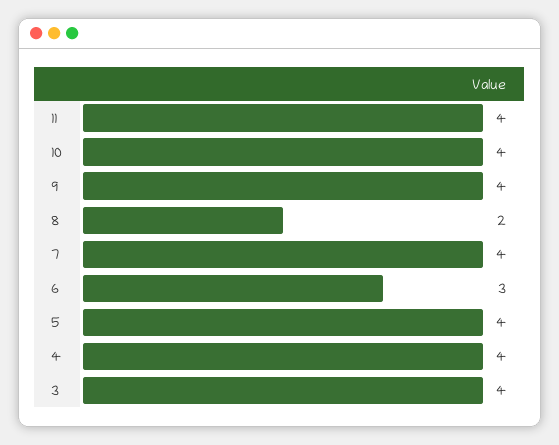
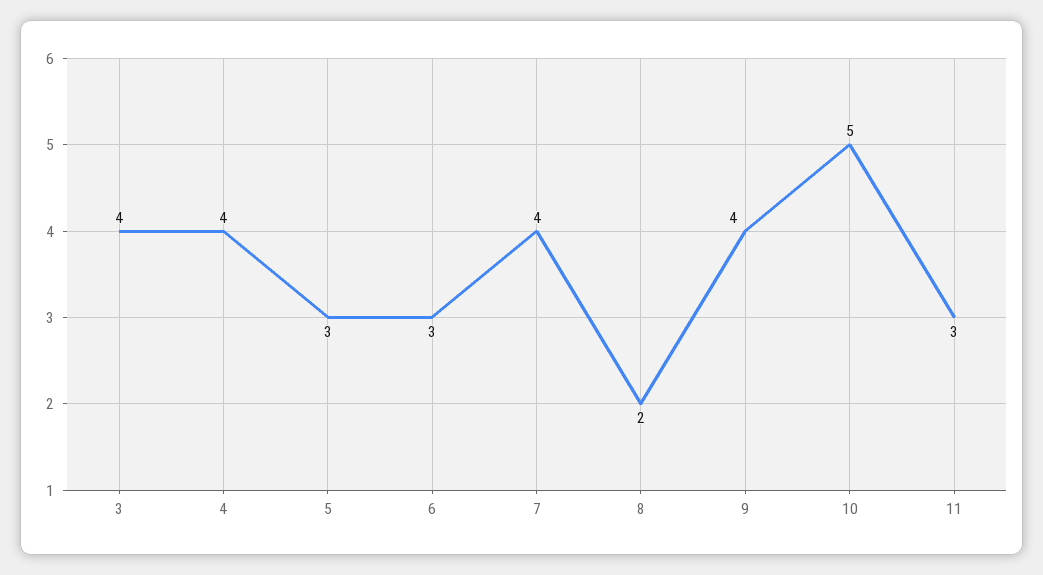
11: 4 -> 3
10: 4 -> 5
5: 4 -> 3

